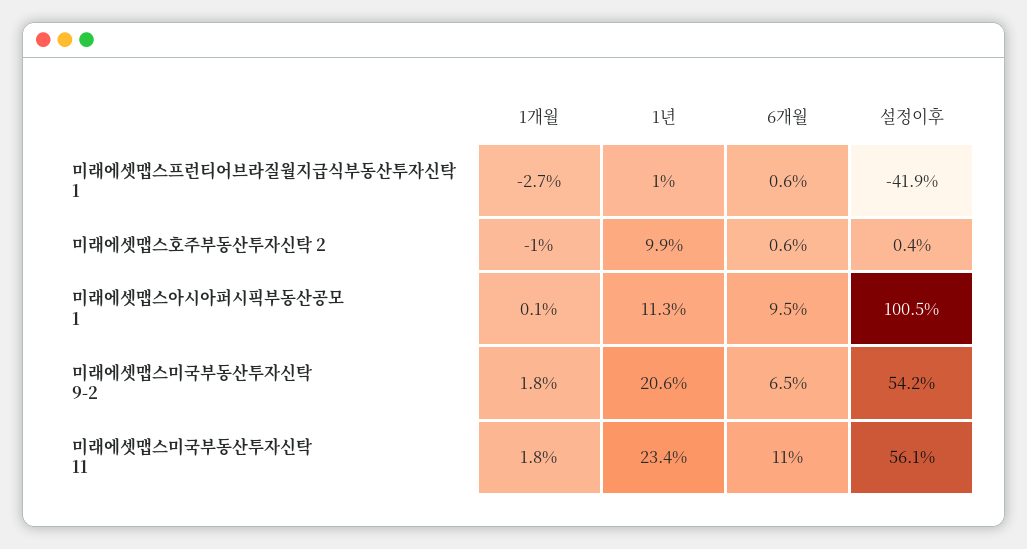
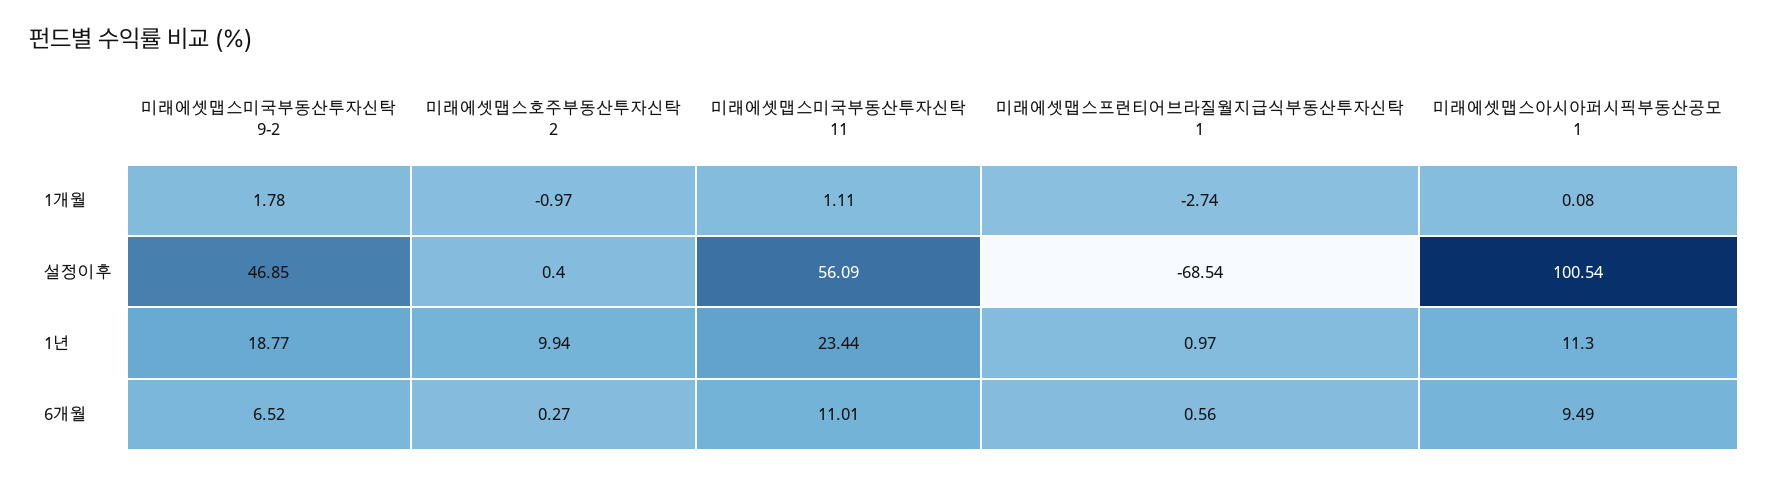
설정이후, 미래에셋맵스프런티어브라질월지급식부동산투자신탁 1: -41.9 -> -68.54
6개월, 미래에셋맵스호주부동산투자신탁 2: 0.6 -> 0.27
1년, 미래에셋맵스미국부동산투자신탁 9-2: 20.6 -> 18.77
설정이후, 미래에셋맵스미국부동산투자신탁 9-2: 54.2 -> 46.85
1개월, 미래에셋맵스미국부동산투자신탁 11: 1.8 -> 1.11

